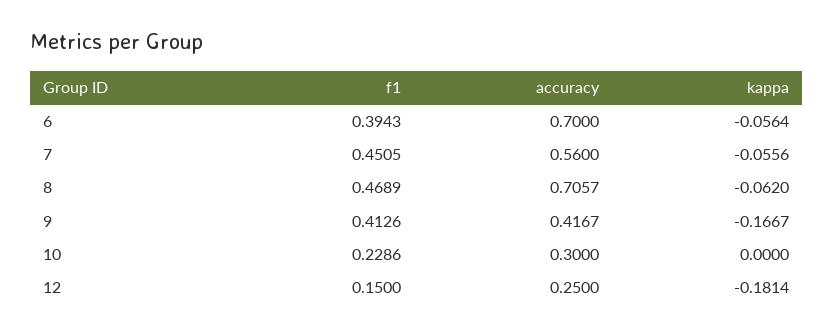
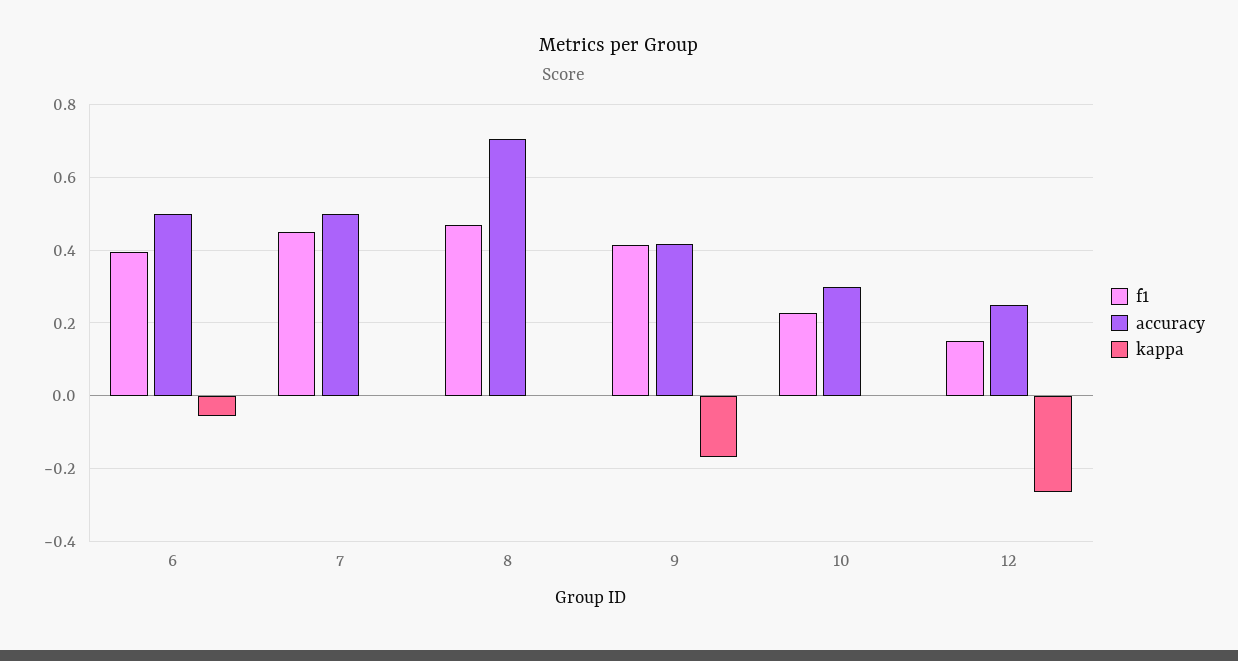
accuracy, 6: 0.7 -> 0.5
accuracy, 7: 0.56 -> 0.5
kappa, 7: -0.0556 -> 0
kappa, 8: -0.062 -> 0
kappa, 12: -0.1814 -> -0.26

